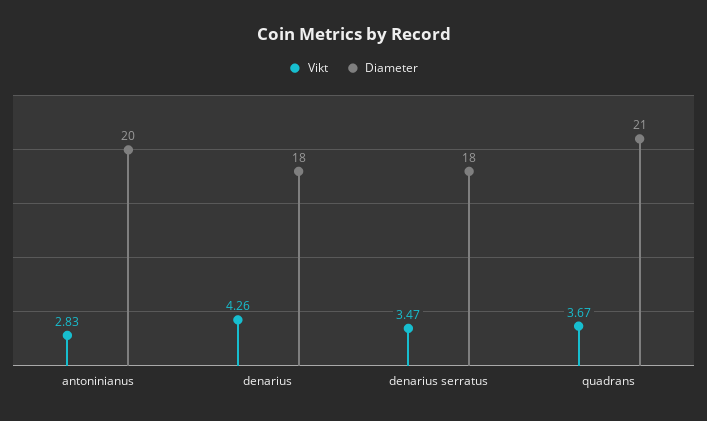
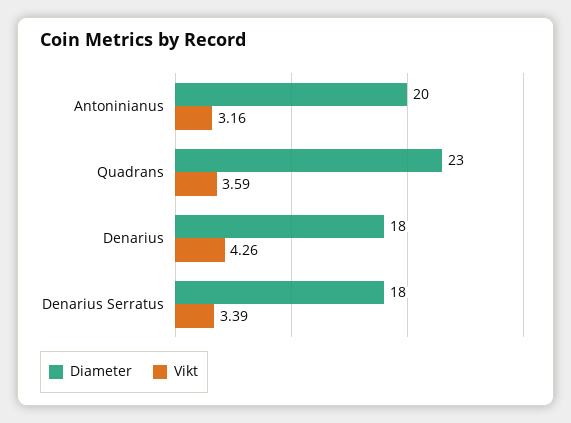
Vikt, antoninianus: 2.83 -> 3.16
Vikt, denarius serratus: 3.47 -> 3.39
Vikt, quadrans: 3.67 -> 3.59
Diameter, quadrans: 21 -> 23

